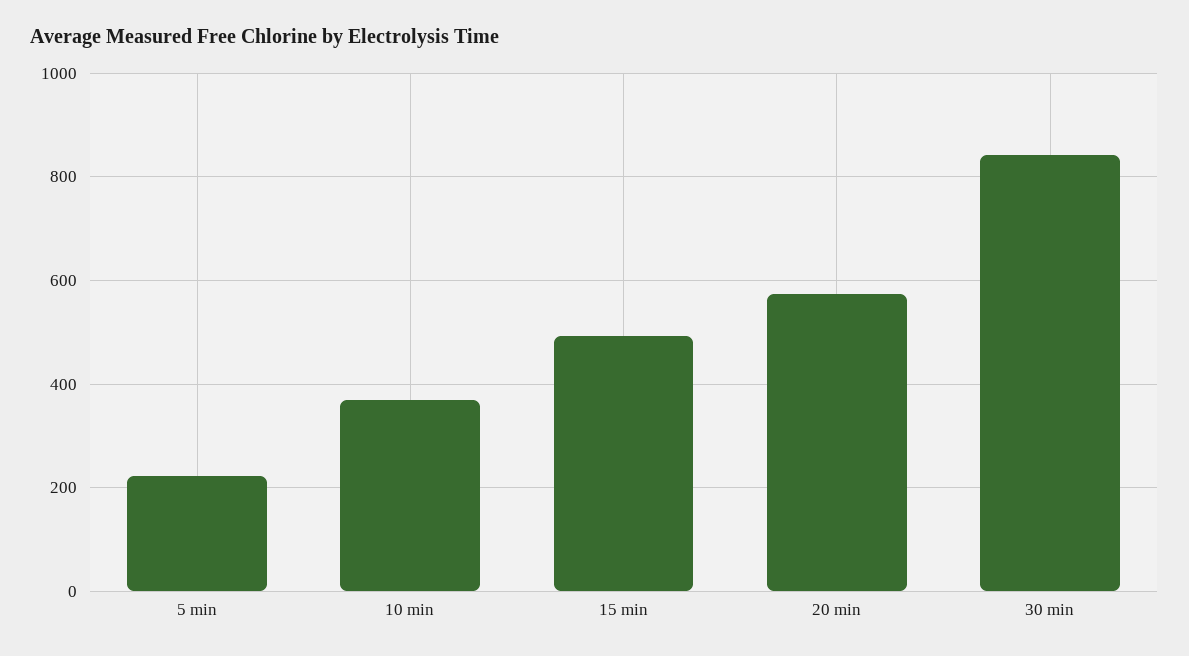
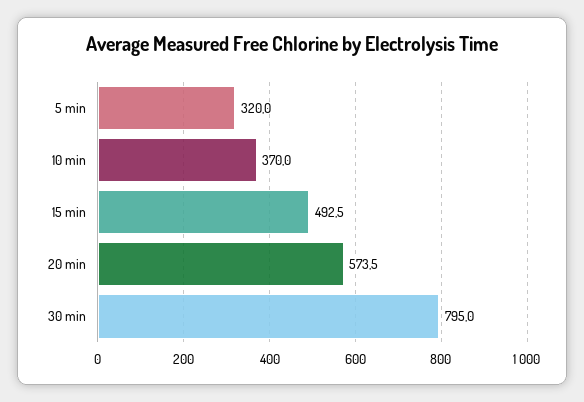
5 min: 220 -> 320
30 min: 840 -> 795

